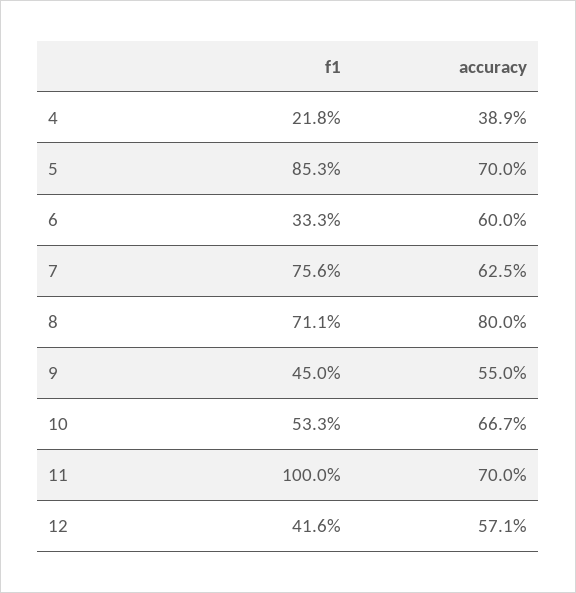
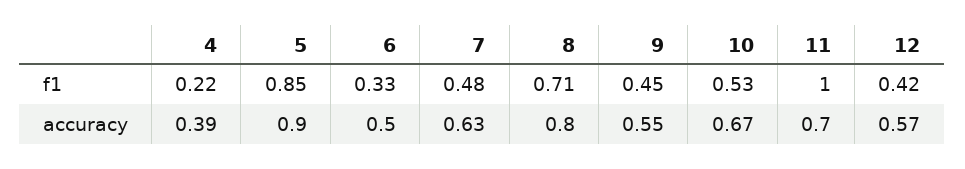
accuracy, 5: 0.7 -> 0.9
accuracy, 6: 0.6 -> 0.5
f1, 7: 0.756 -> 0.48

